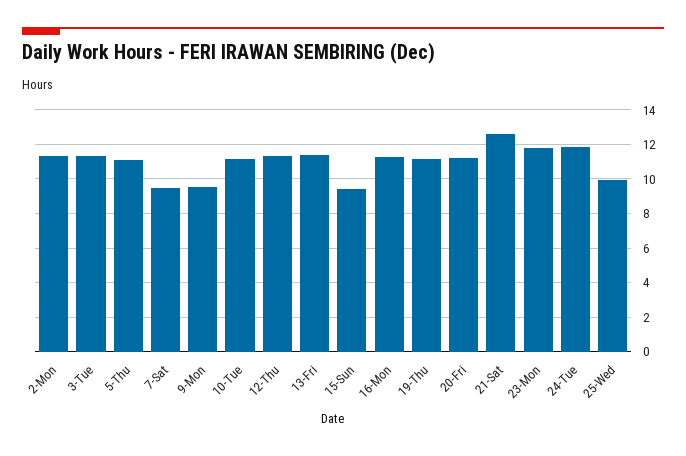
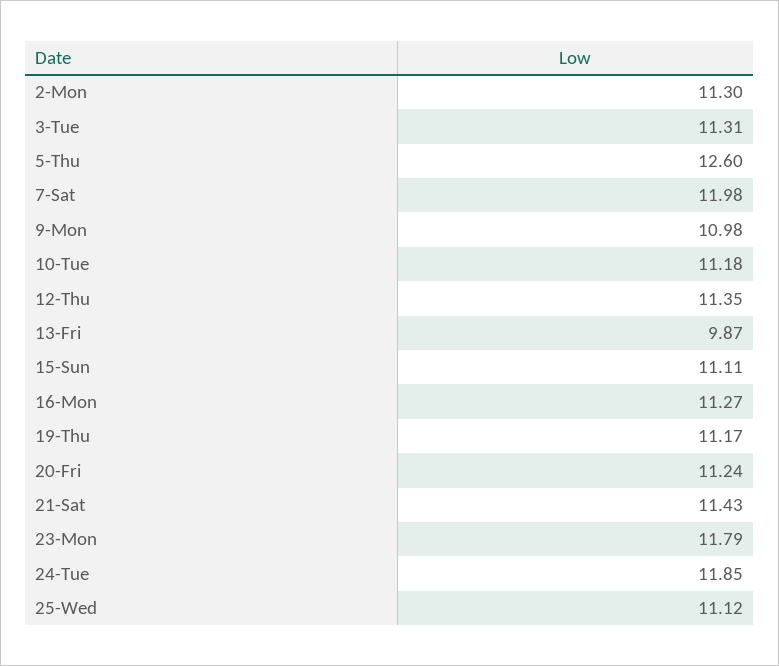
5-Thu: 11 -> 12.6
7-Sat: 9.5 -> 11.98
9-Mon: 9.5 -> 10.98
13-Fri: 11.5 -> 9.87
15-Sun: 9.5 -> 11.11
21-Sat: 12.5 -> 11.43
25-Wed: 10 -> 11.12

